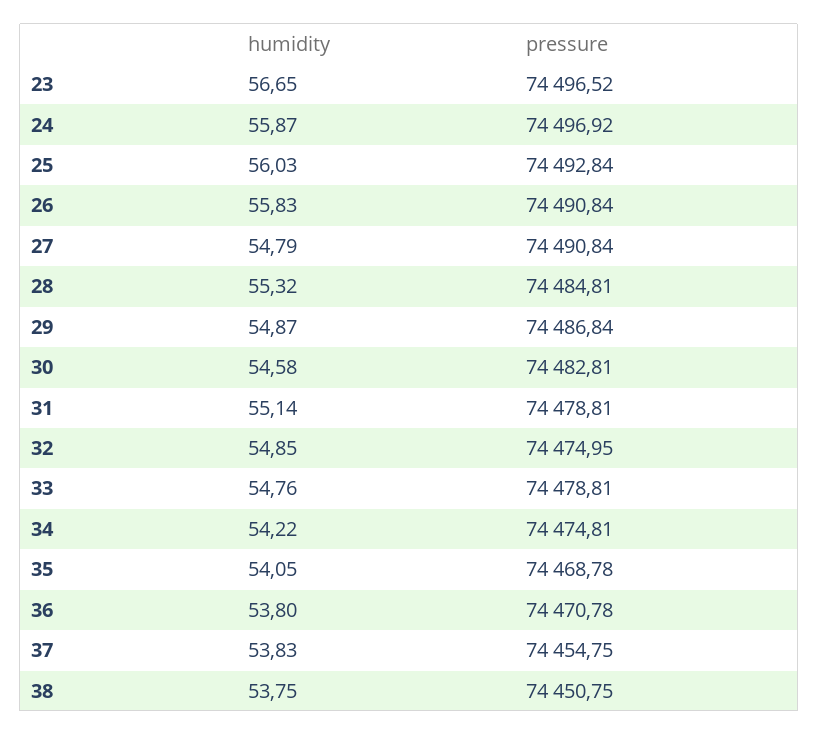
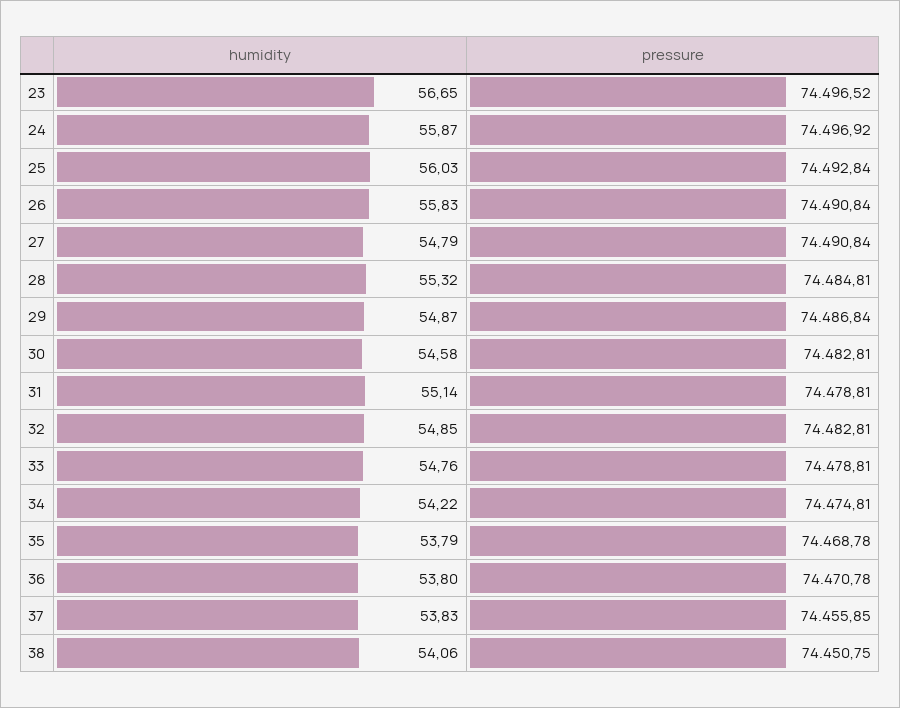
pressure, 32: 74474.95 -> 74482.81
humidity, 35: 54.05 -> 53.79
pressure, 37: 74454.75 -> 74455.85
humidity, 38: 53.75 -> 54.06

